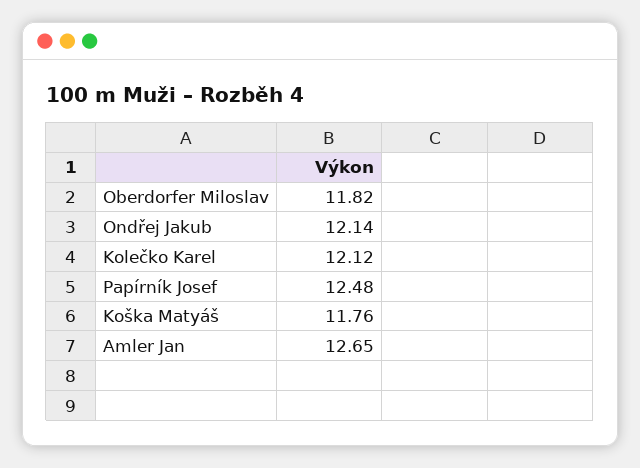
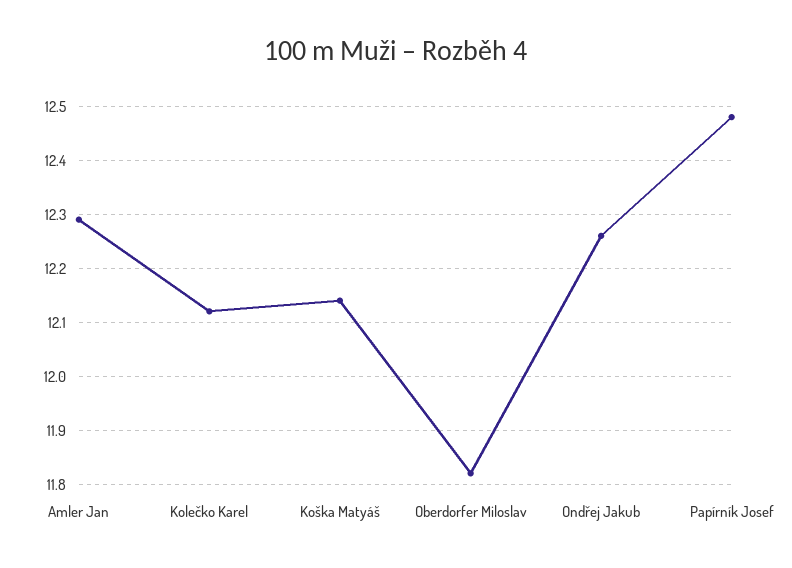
Ondřej Jakub: 12.14 -> 12.25
Koška Matyáš: 11.76 -> 12.15
Amler Jan: 12.65 -> 12.3

